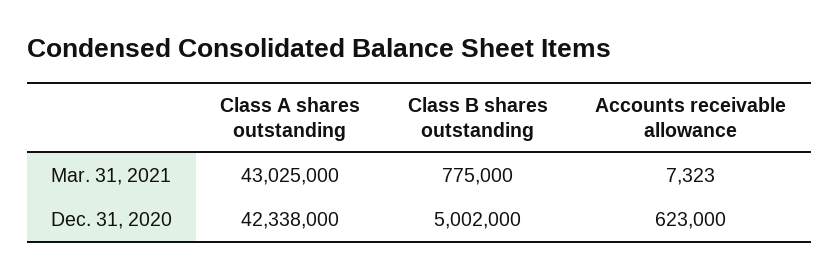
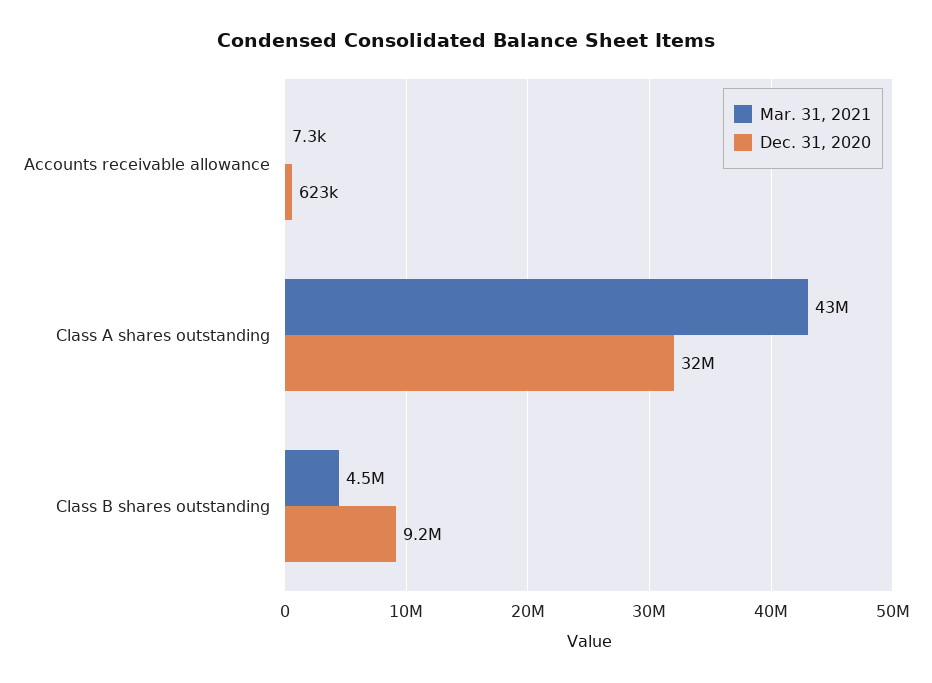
Mar. 31, 2021, Class B shares outstanding: 775000 -> 4500000
Dec. 31, 2020, Class A shares outstanding: 42338000 -> 32000000
Dec. 31, 2020, Class B shares outstanding: 5002000 -> 9200000

